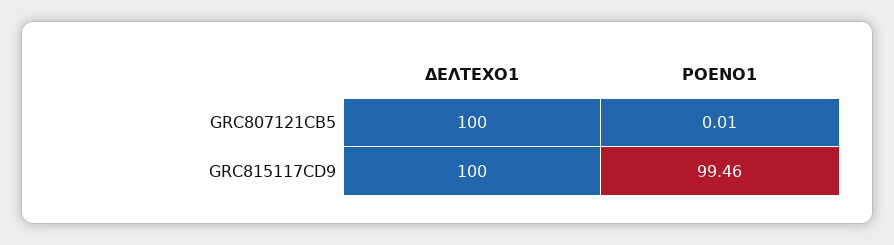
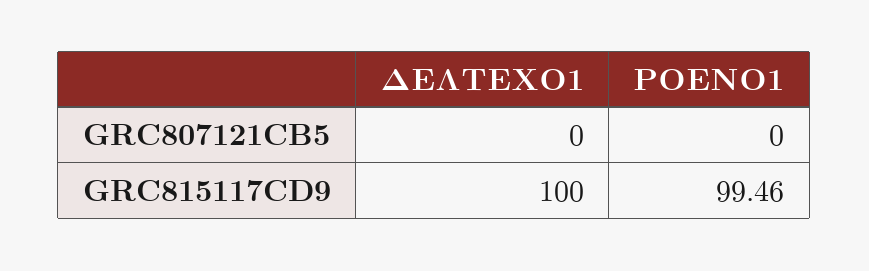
ΔΕΛΤΕΧΟ1, GRC807121CB5: 100 -> 0
ΡΟΕΝΟ1, GRC807121CB5: 0.01 -> 0

